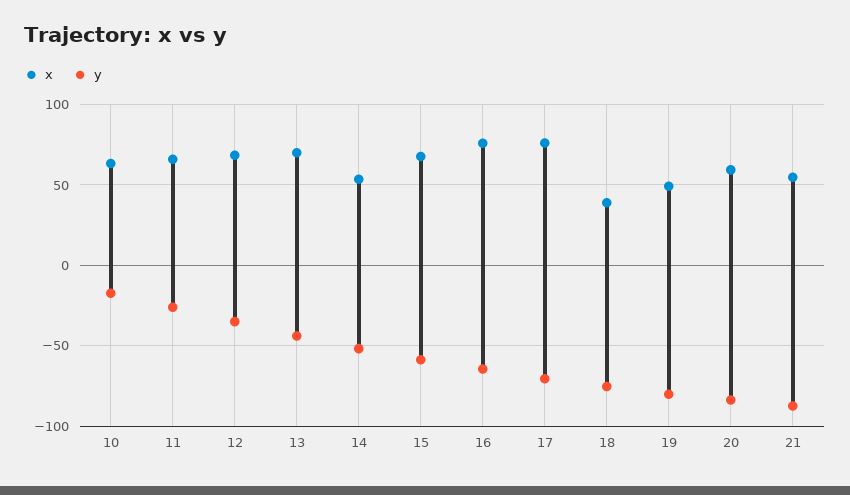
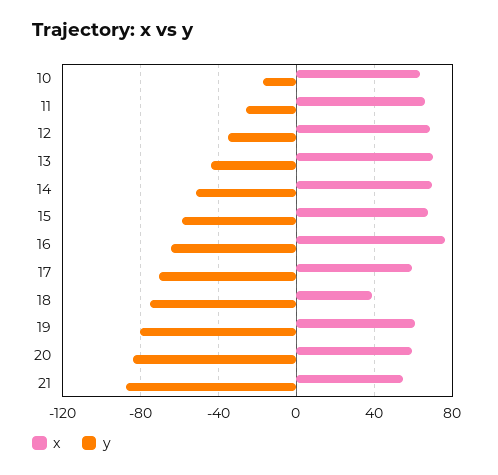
x, 14: 55 -> 70
x, 17: 75 -> 60
x, 19: 50 -> 60

